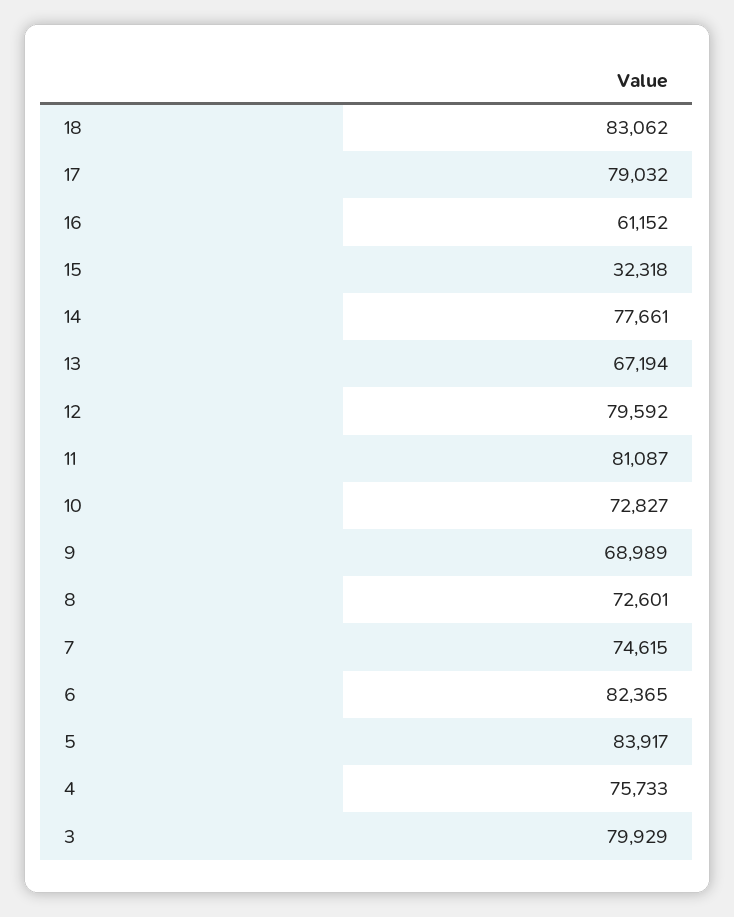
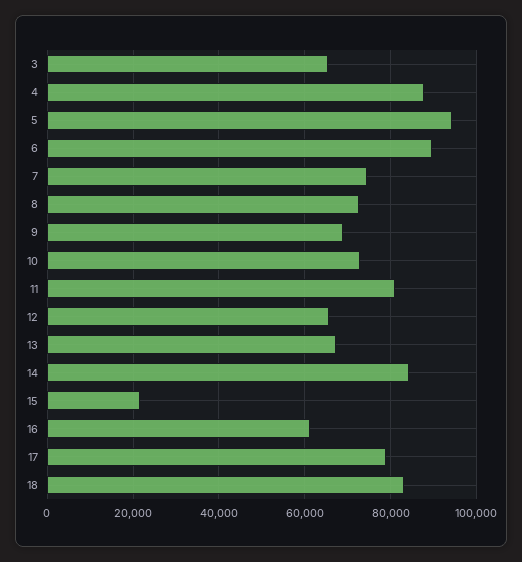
15: 32318 -> 22000
14: 77661 -> 84000
12: 79592 -> 66000
6: 82365 -> 90000
5: 83917 -> 94000
4: 75733 -> 88000
3: 79929 -> 66000

